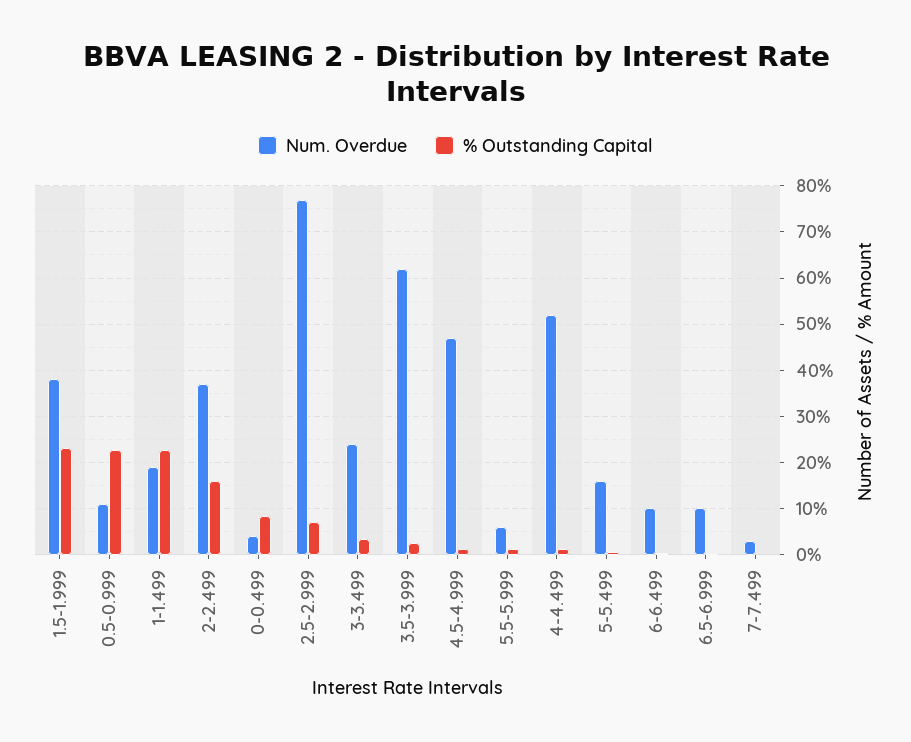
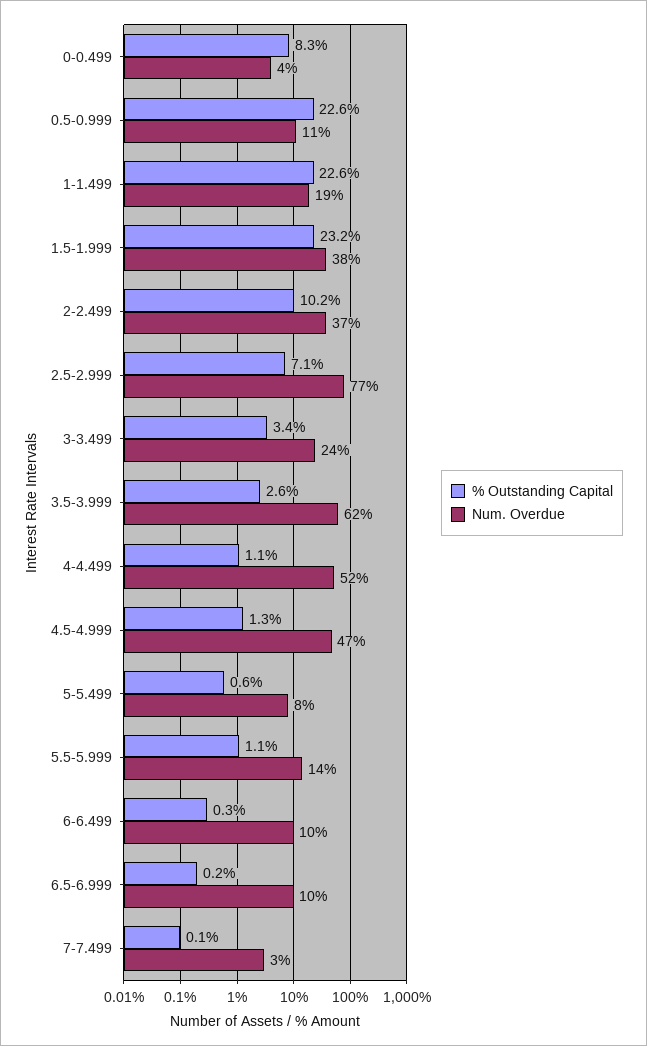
% Outstanding Capital, 2-2.499: 16 -> 10.2
Num. Overdue, 5.5-5.999: 6 -> 14
Num. Overdue, 5-5.499: 16 -> 8

